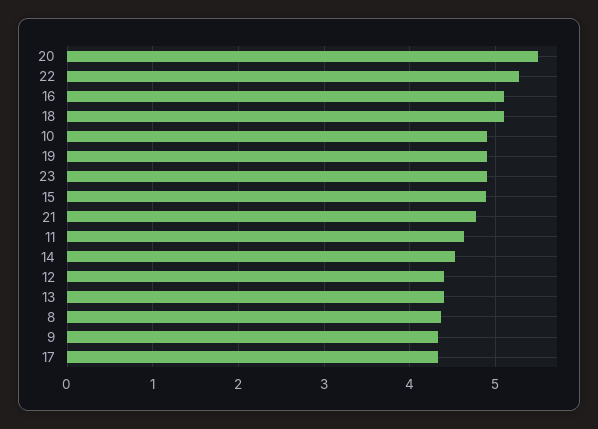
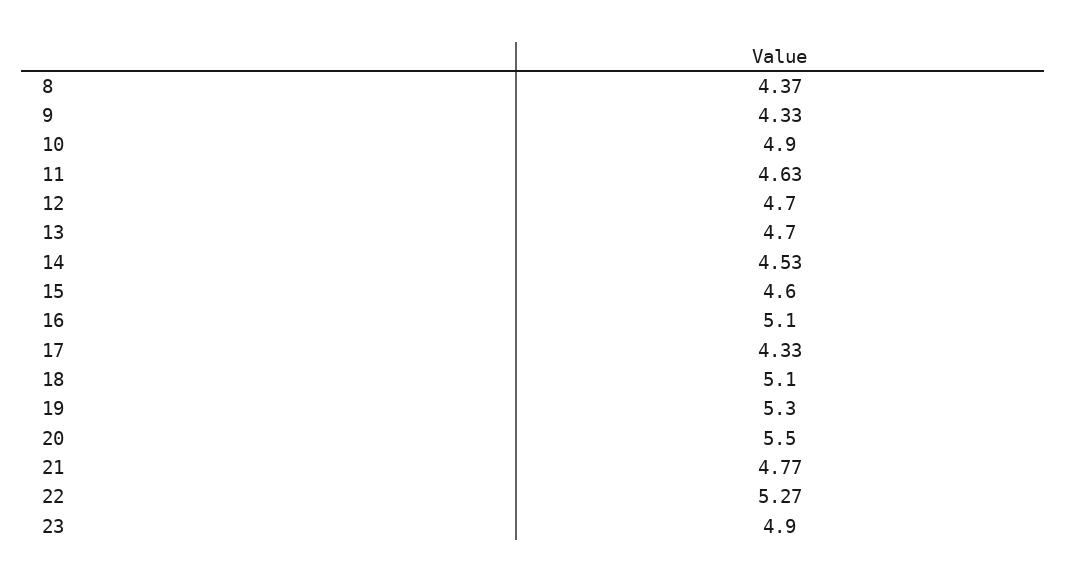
19: 4.9 -> 5.3
15: 4.9 -> 4.6
12: 4.4 -> 4.7
13: 4.4 -> 4.7

